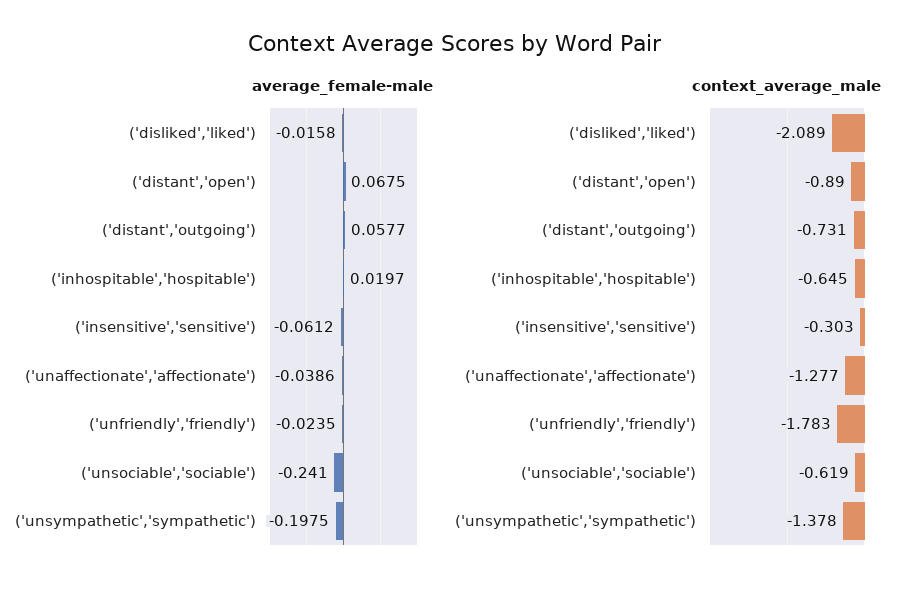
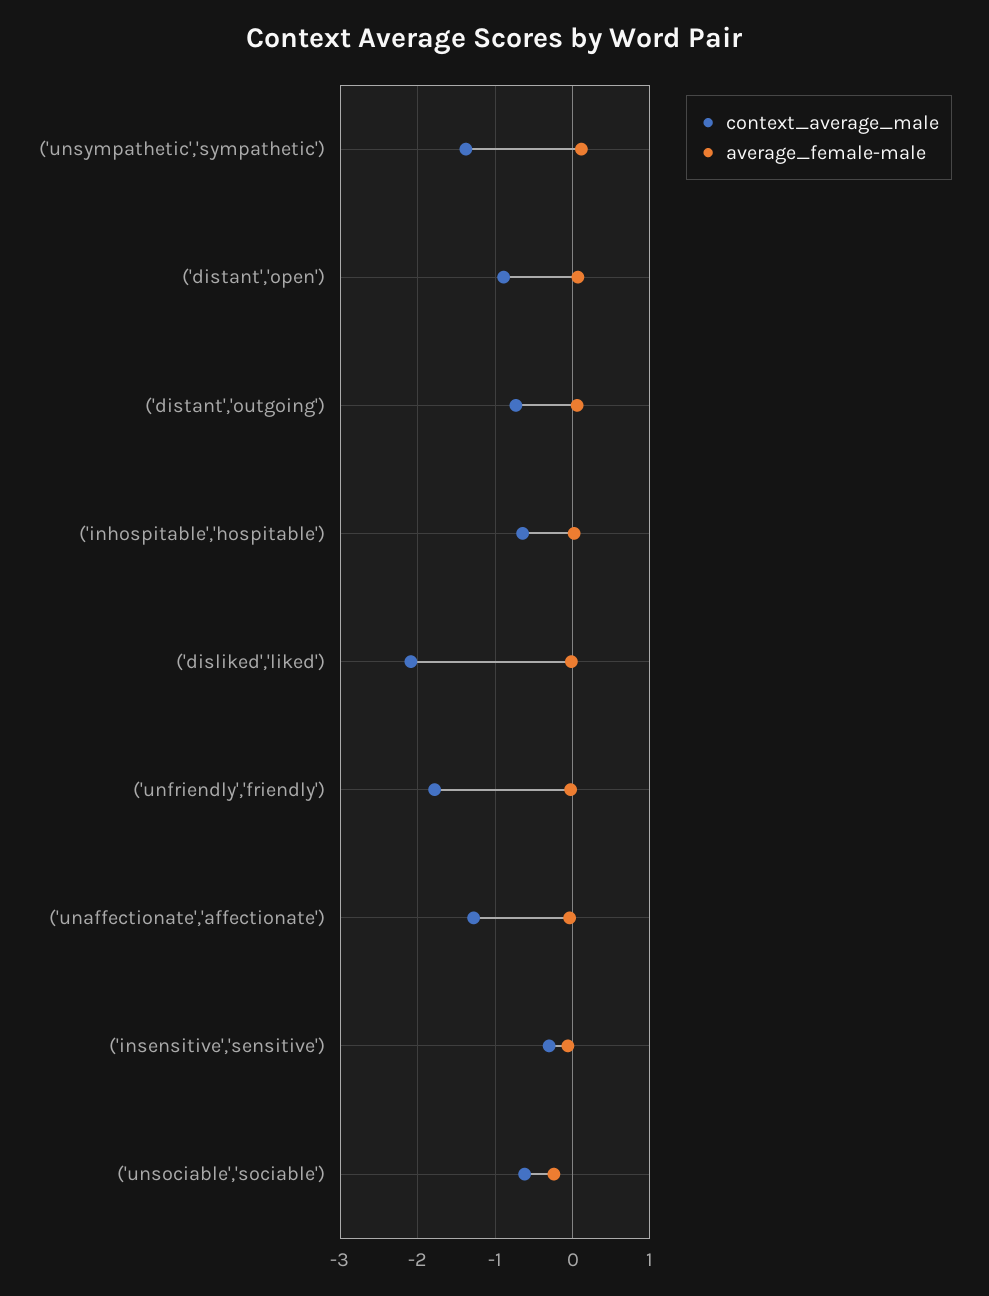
average_female-male, ('unsympathetic','sympathetic'): -0.1975 -> 0.1

